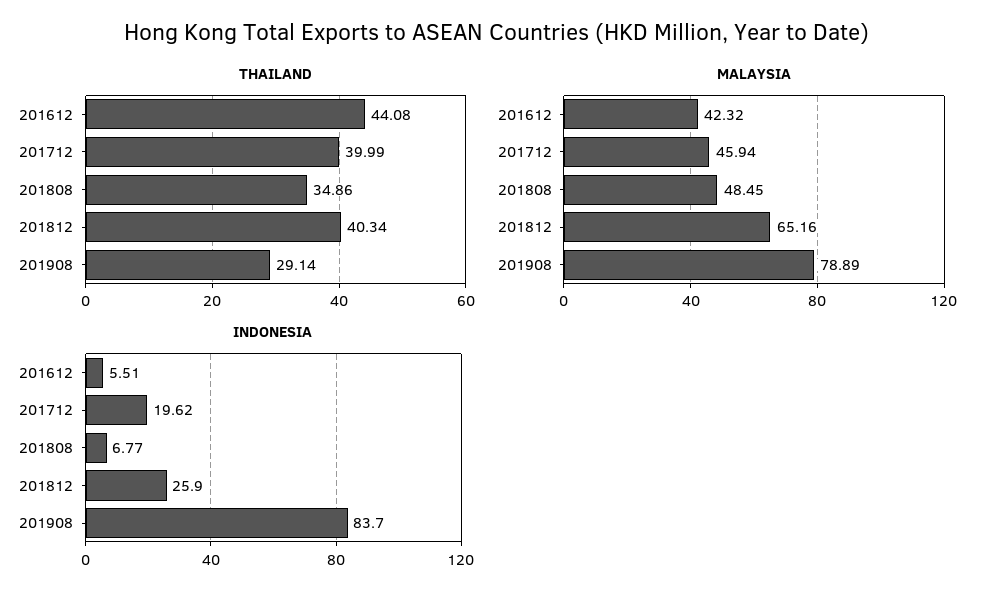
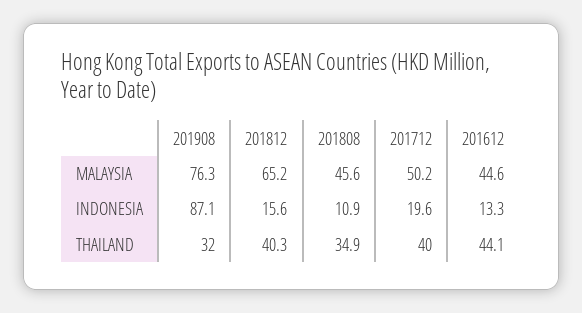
THAILAND, 201908: 29.14 -> 32
MALAYSIA, 201612: 42.32 -> 44.6
MALAYSIA, 201712: 45.94 -> 50.2
MALAYSIA, 201808: 48.45 -> 45.6
MALAYSIA, 201908: 78.89 -> 76.3
INDONESIA, 201612: 5.51 -> 13.3
INDONESIA, 201808: 6.77 -> 10.9
INDONESIA, 201812: 25.9 -> 15.6
INDONESIA, 201908: 83.7 -> 87.1

